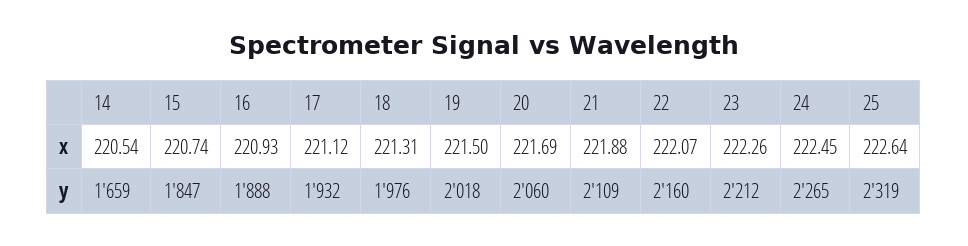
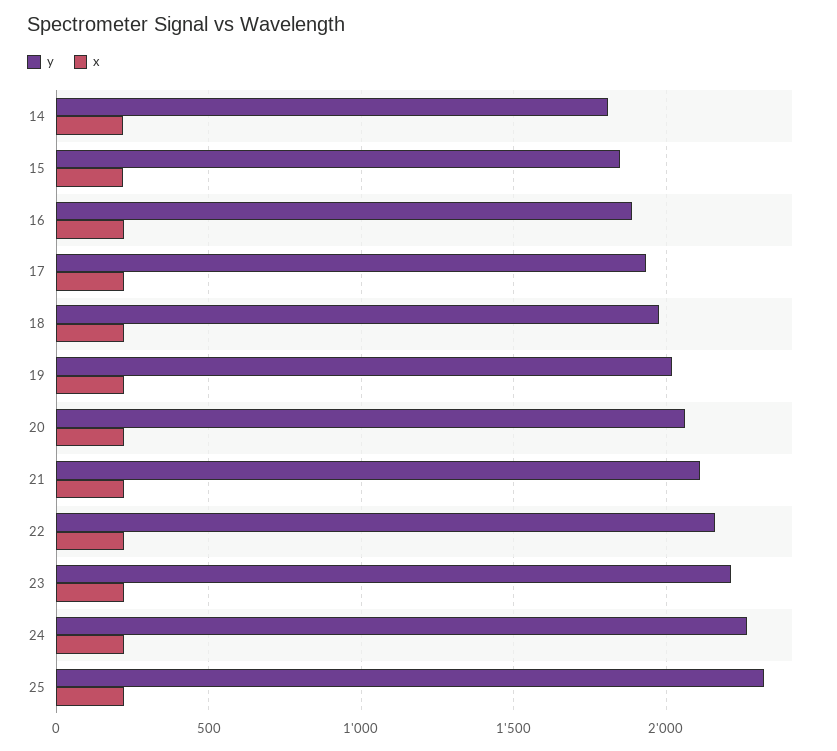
y, 14: 1659 -> 1800

